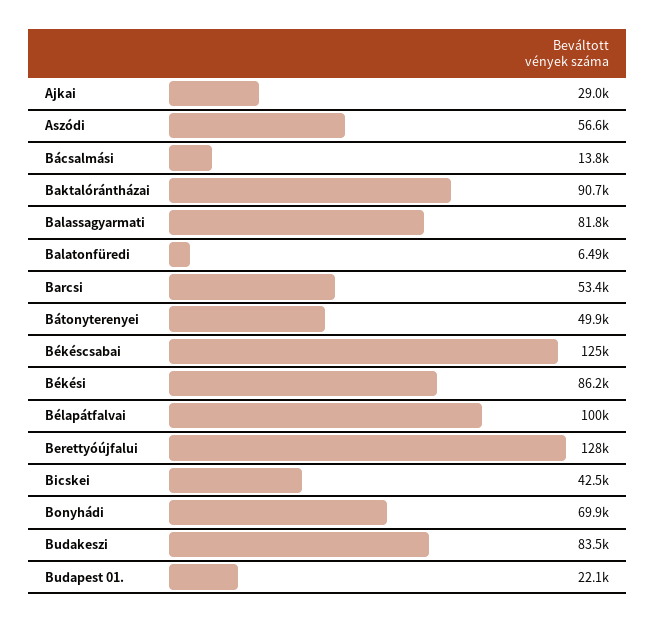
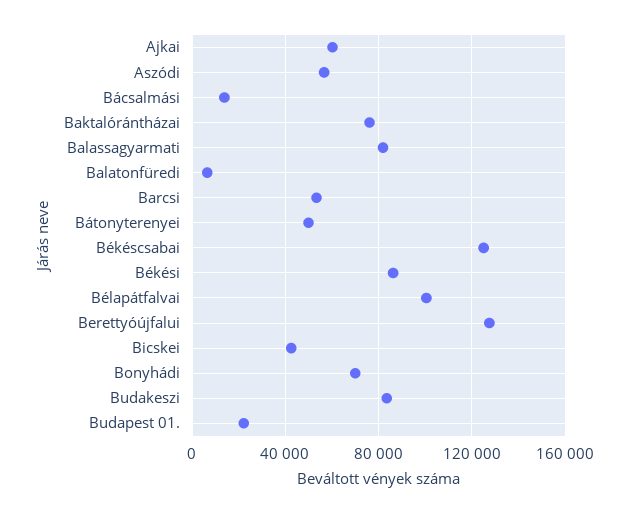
Ajkai: 29000 -> 60000
Baktalórántházai: 90700 -> 75000

